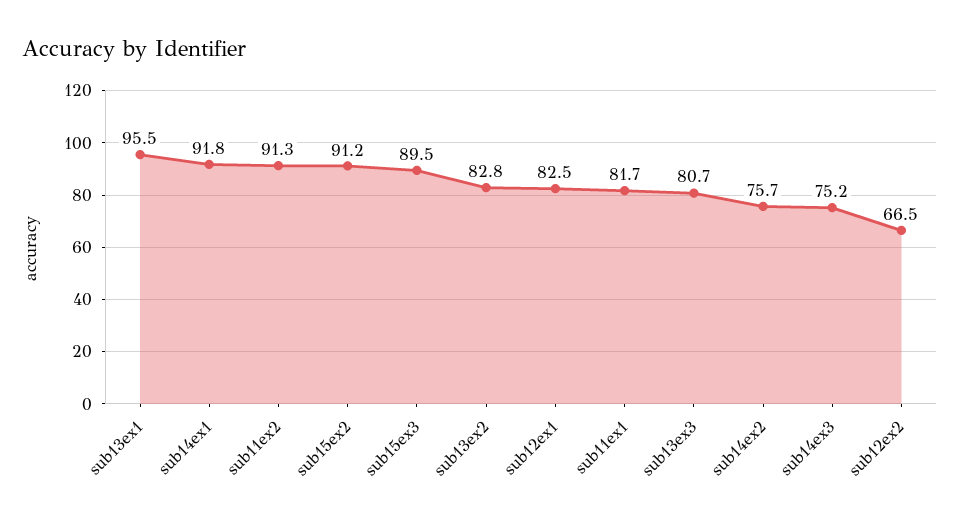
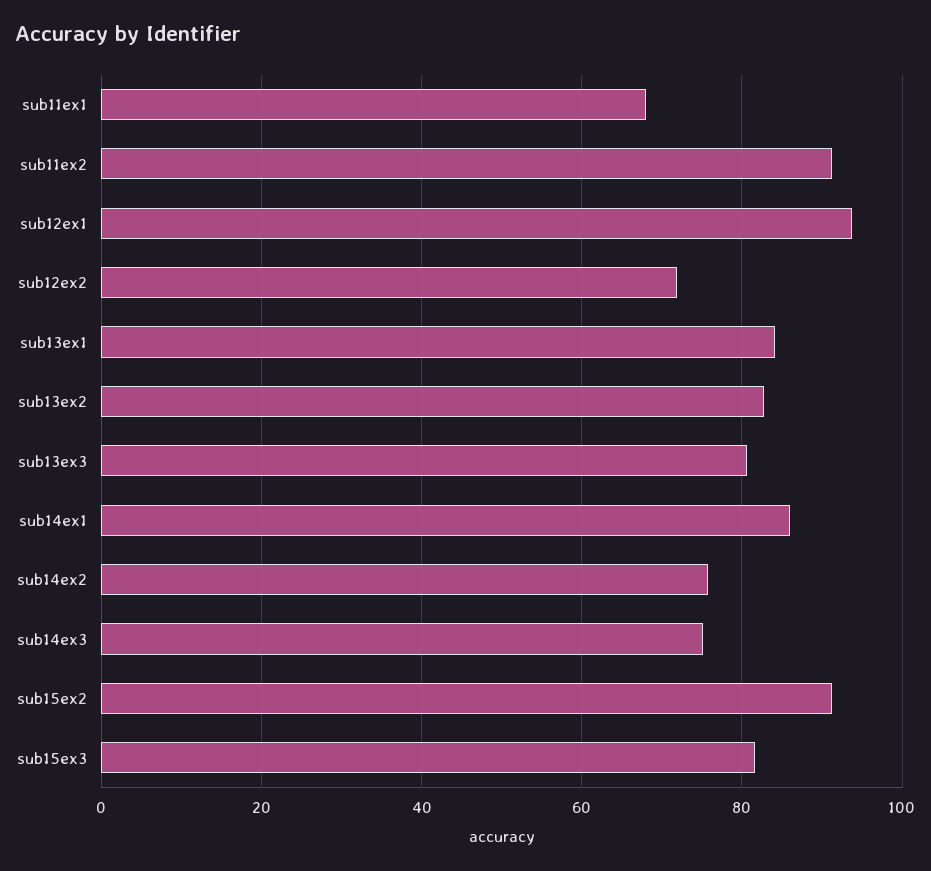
sub13ex1: 95.5 -> 84
sub14ex1: 91.8 -> 86
sub15ex3: 89.5 -> 82
sub12ex1: 82.5 -> 94
sub11ex1: 81.7 -> 68
sub12ex2: 66.5 -> 72

